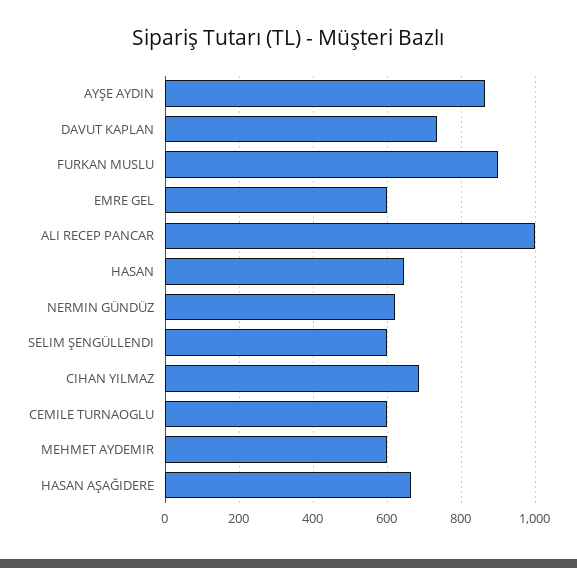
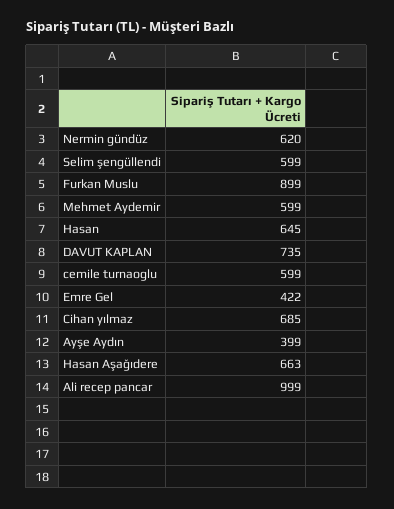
AYŞE AYDIN: 860 -> 399
EMRE GEL: 600 -> 422

